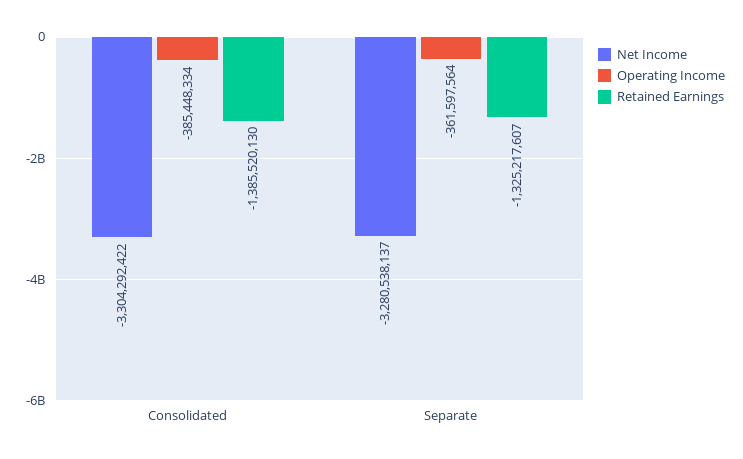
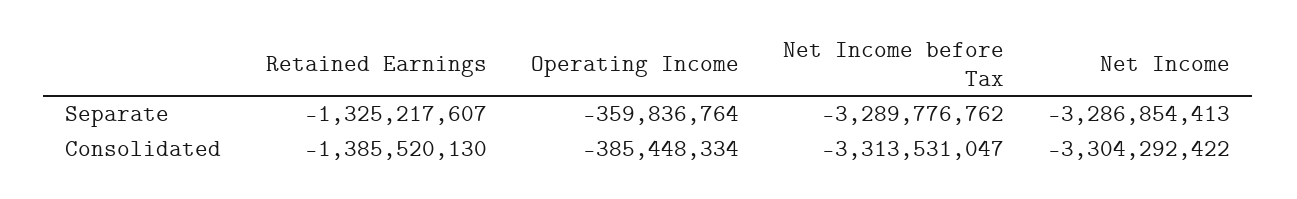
Net Income, Separate: -3280538137 -> -3286854413
Operating Income, Separate: -361597564 -> -359836764
Net Income before Tax, Separate: none -> -3289776762
Net Income before Tax, Consolidated: none -> -3313531047

